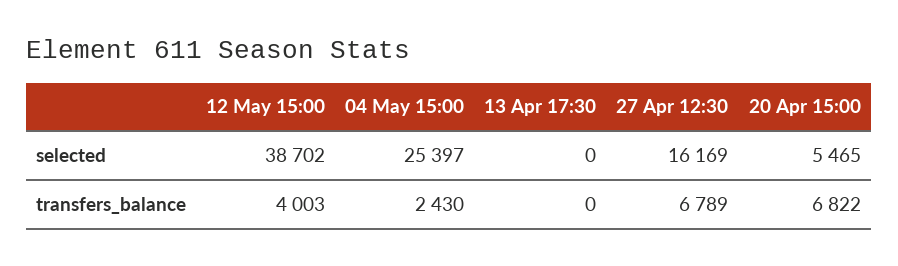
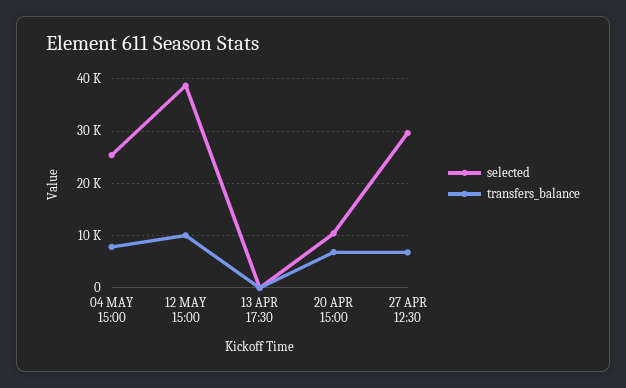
selected, 27 Apr 12:30: 16169 -> 30000
selected, 20 Apr 15:00: 5465 -> 10000
transfers_balance, 12 May 15:00: 4003 -> 10000
transfers_balance, 04 May 15:00: 2430 -> 8000

